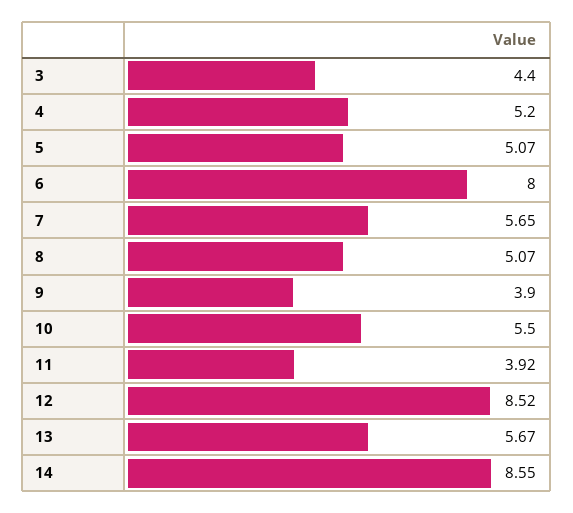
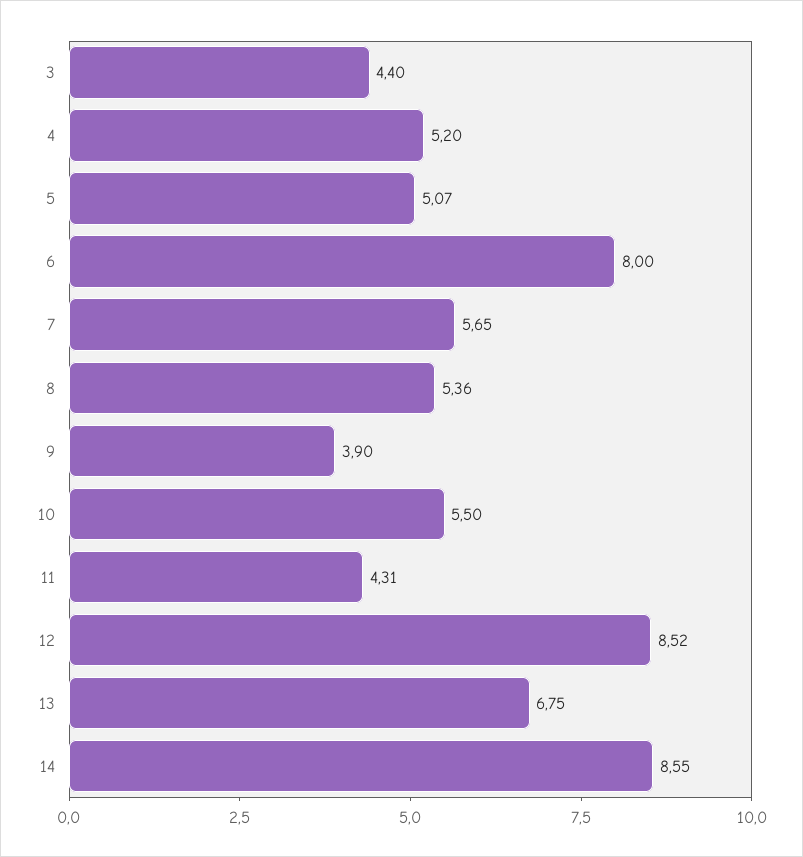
8: 5.07 -> 5.36
11: 3.92 -> 4.31
13: 5.67 -> 6.75

